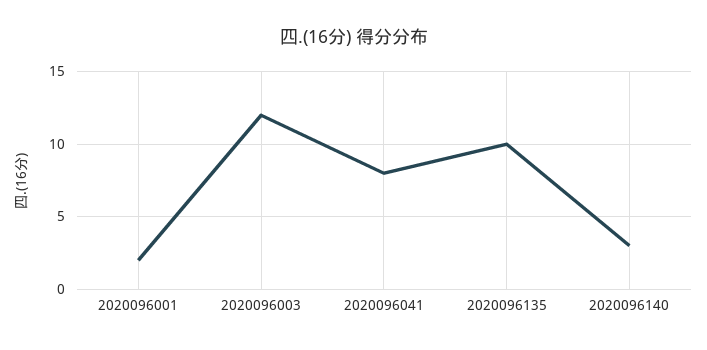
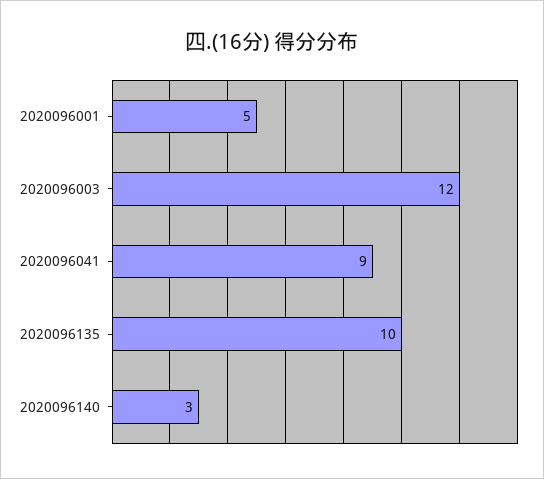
2020096001: 2 -> 5
2020096041: 8 -> 9

